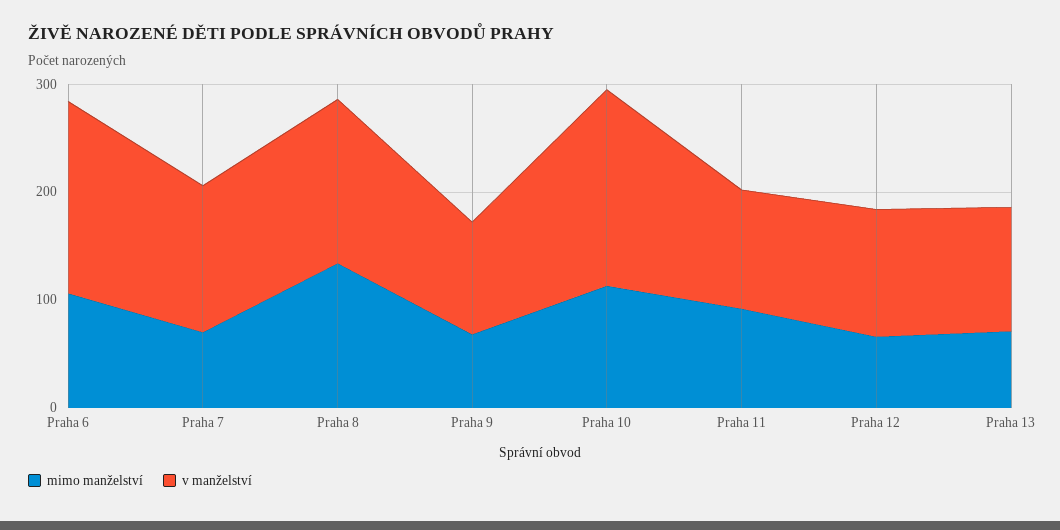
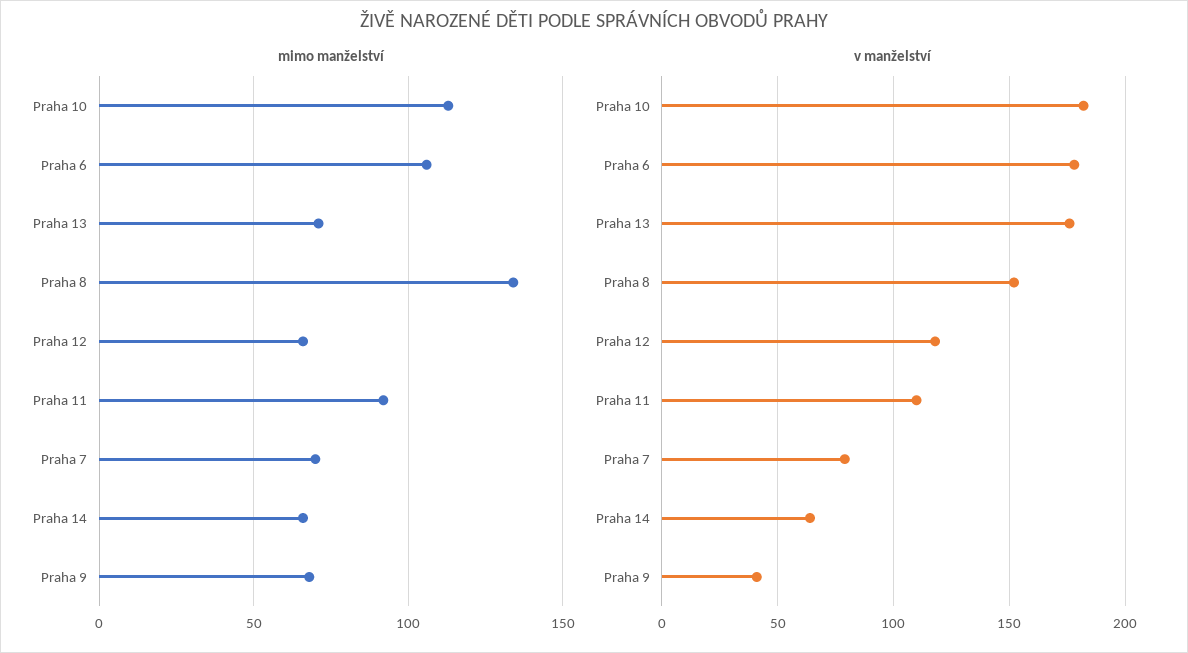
v manželství, Praha 7: 140 -> 80
v manželství, Praha 9: 100 -> 40
v manželství, Praha 13: 120 -> 175
mimo manželství, Praha 14: none -> 65
v manželství, Praha 14: none -> 65

